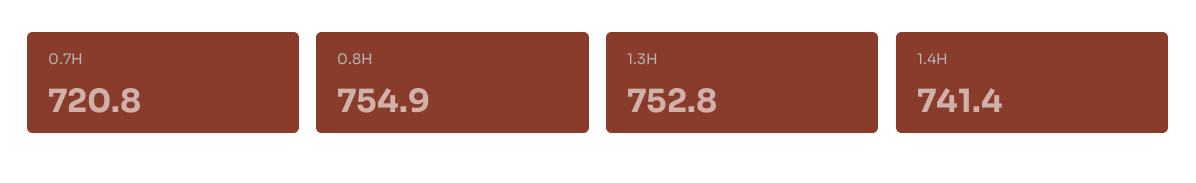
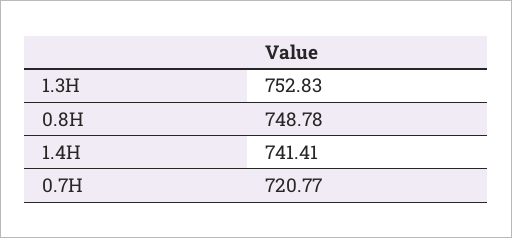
0.8H: 754.9 -> 748.78

